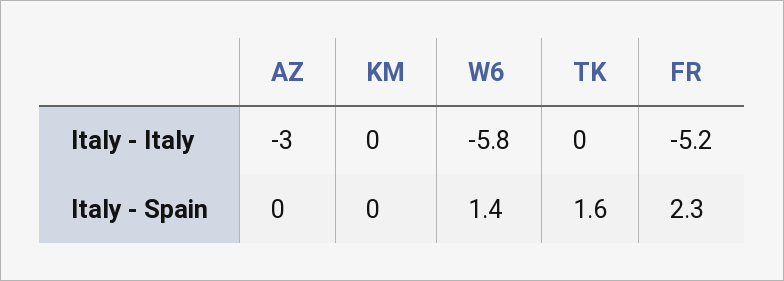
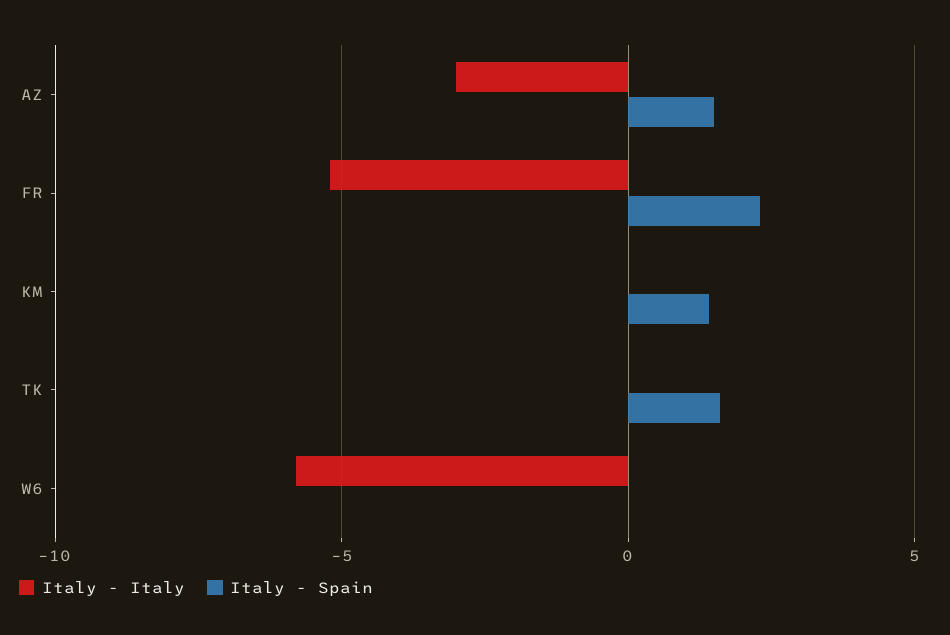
Italy - Spain, AZ: 0 -> 1.5
Italy - Spain, KM: 0 -> 1.5
Italy - Spain, W6: 1.4 -> 0

